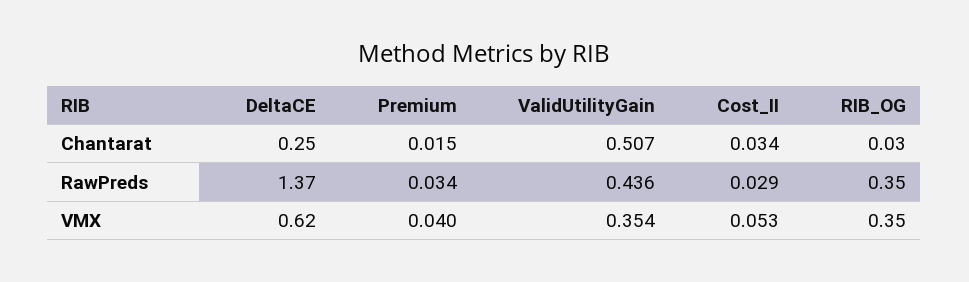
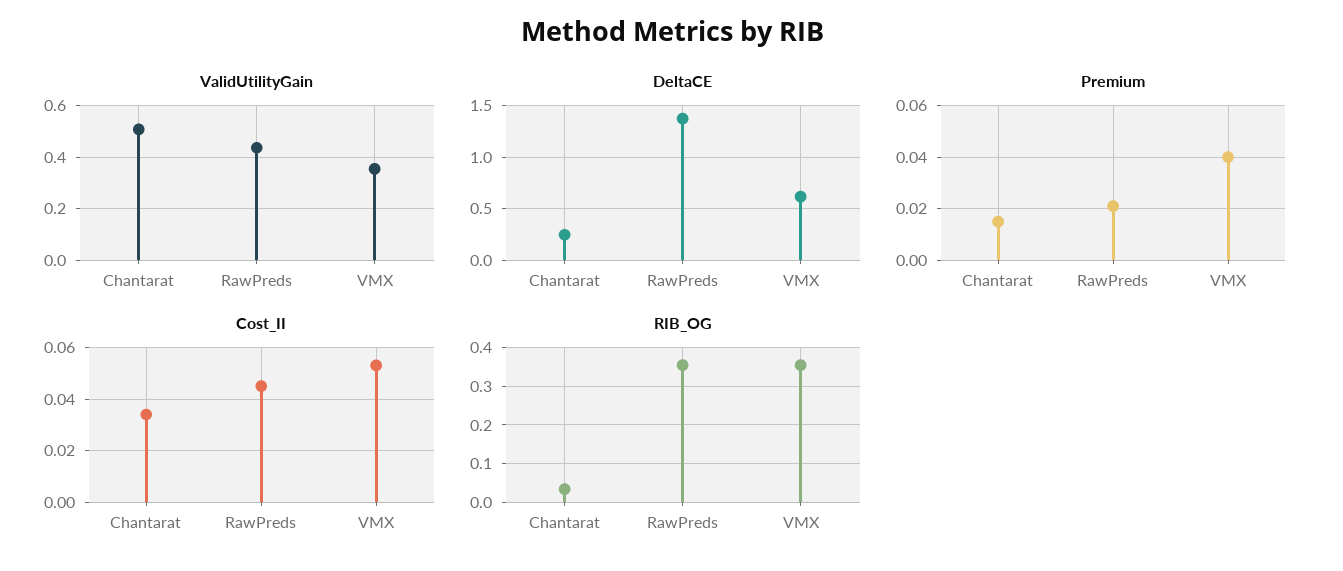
Premium, RawPreds: 0.034 -> 0.02
Cost_II, RawPreds: 0.029 -> 0.045

